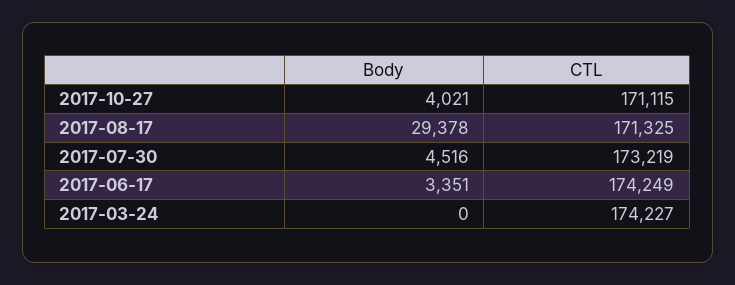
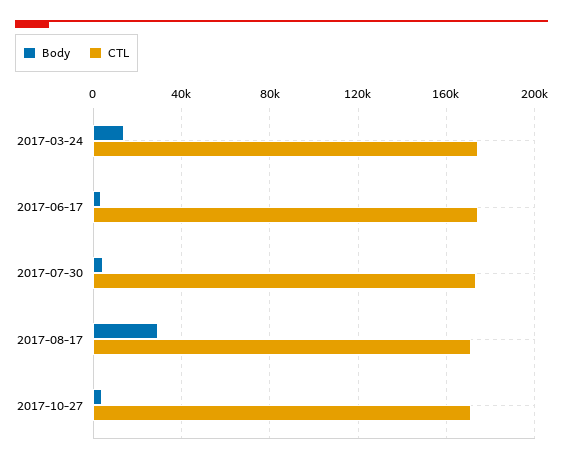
Body, 2017-03-24: 0 -> 15000

